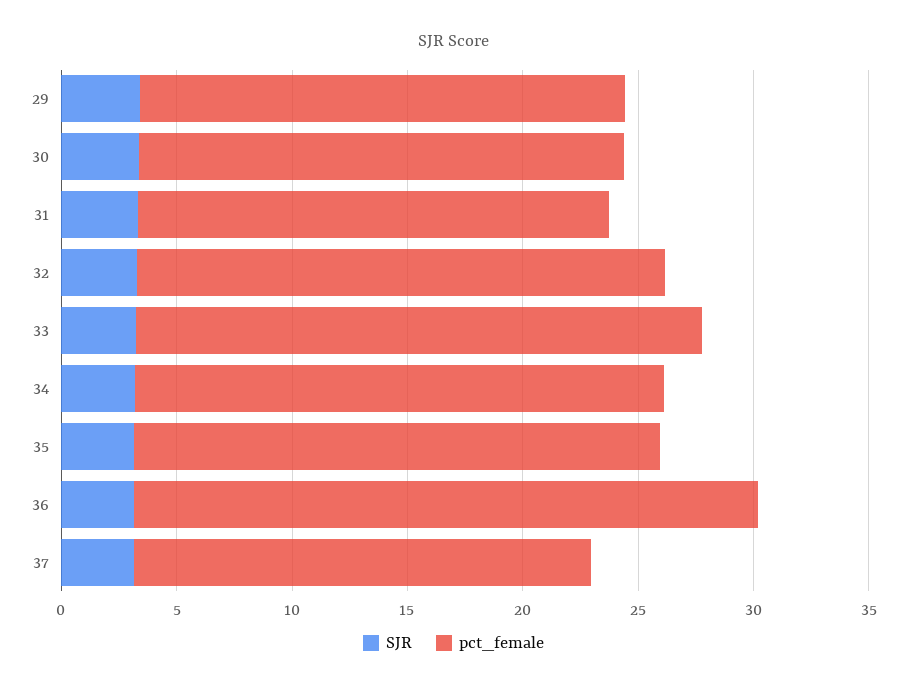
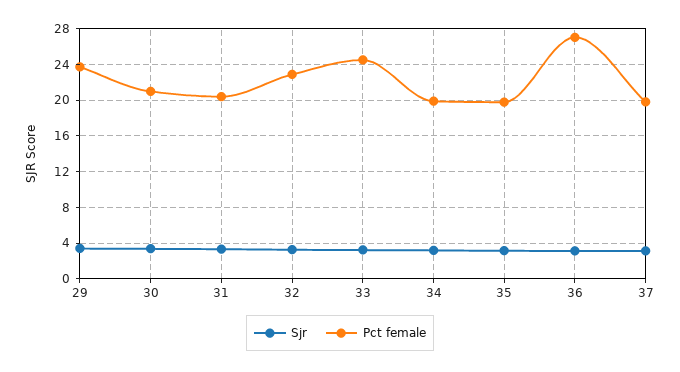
pct_female, 29: 21 -> 24
pct_female, 34: 23 -> 20
pct_female, 35: 23 -> 20

